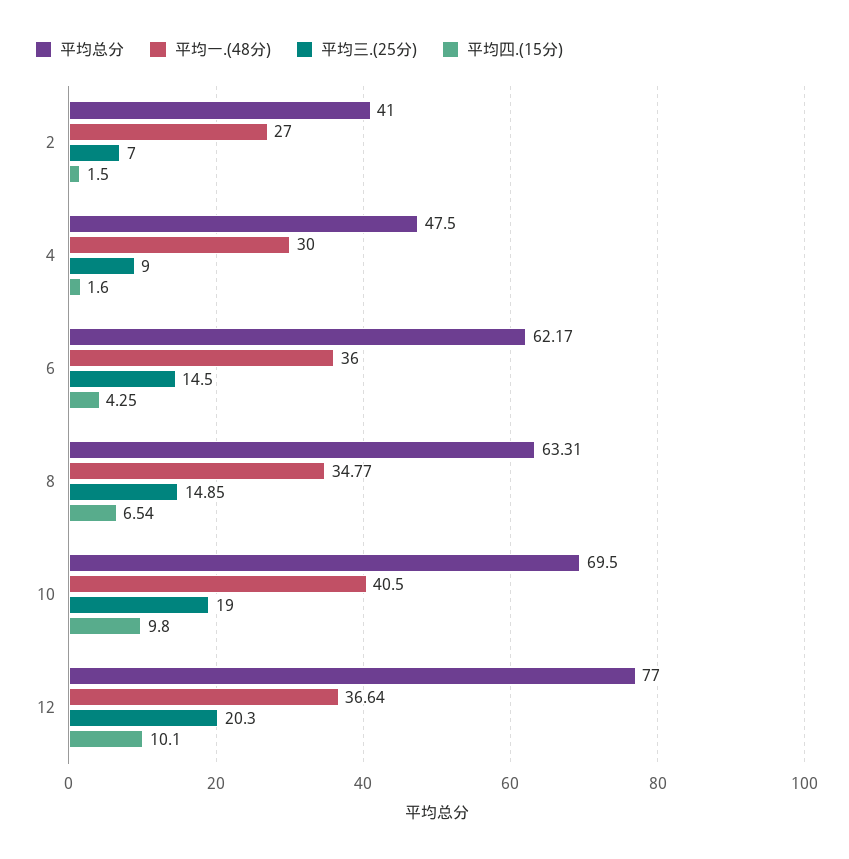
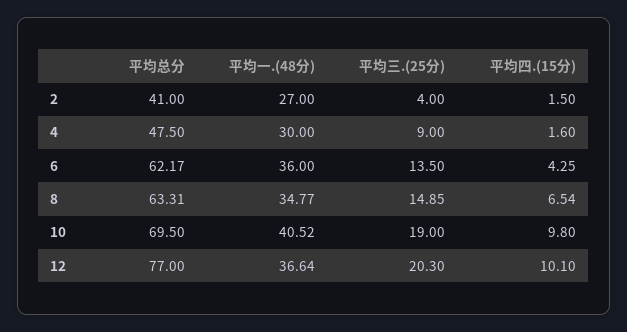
平均三.(25分), 2: 7 -> 4
平均三.(25分), 6: 14.5 -> 13.5
平均一.(48分), 10: 40.5 -> 40.52

